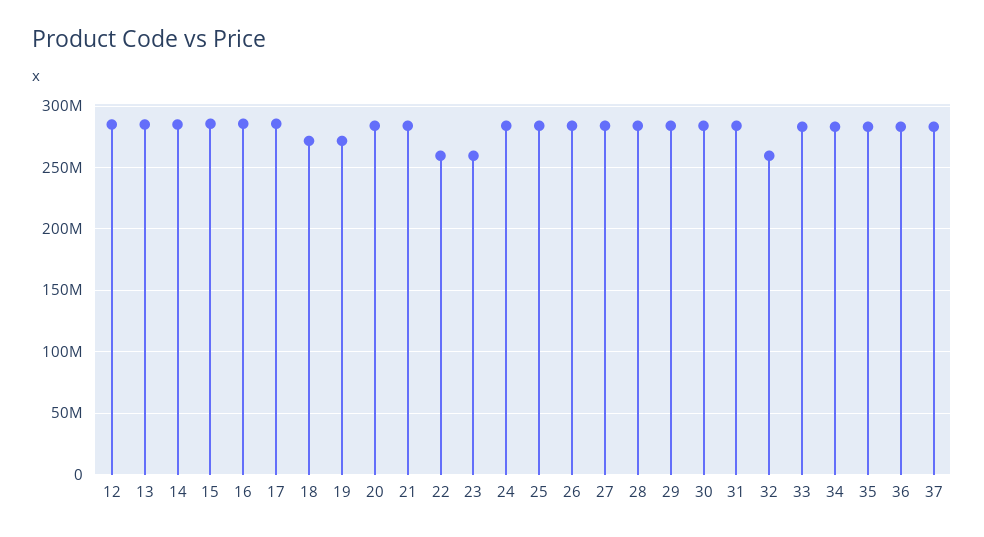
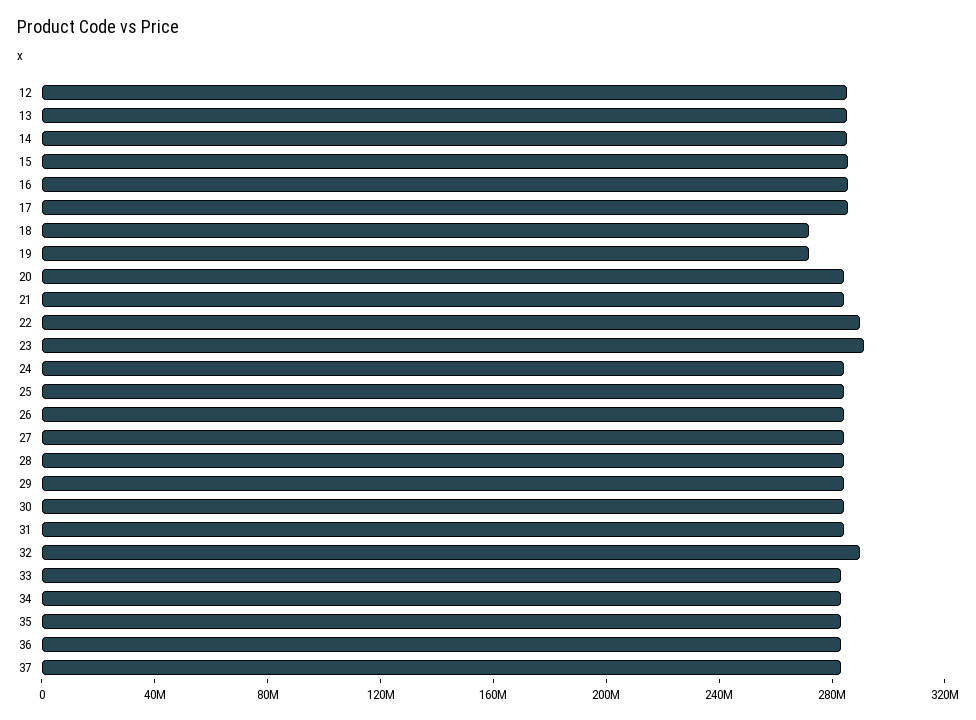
22: 260000000 -> 290000000
23: 260000000 -> 290000000
32: 260000000 -> 290000000

